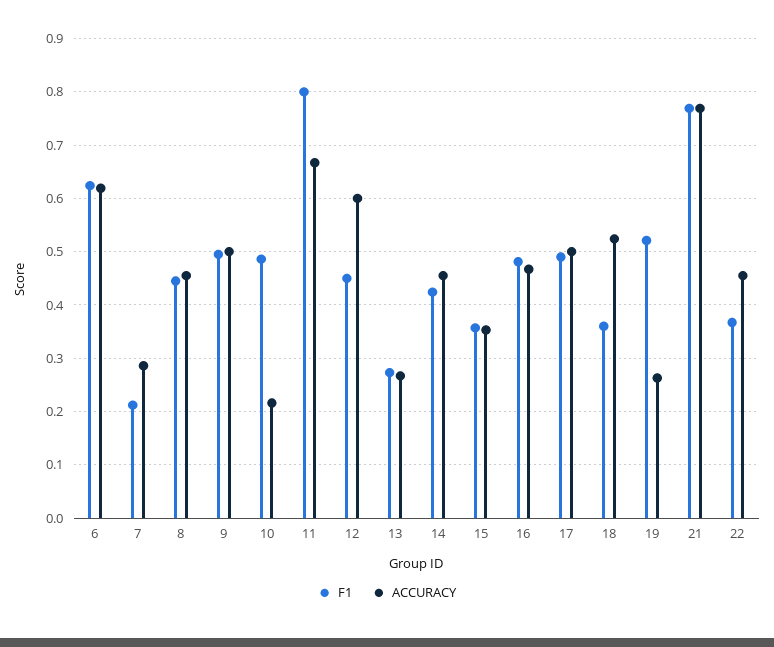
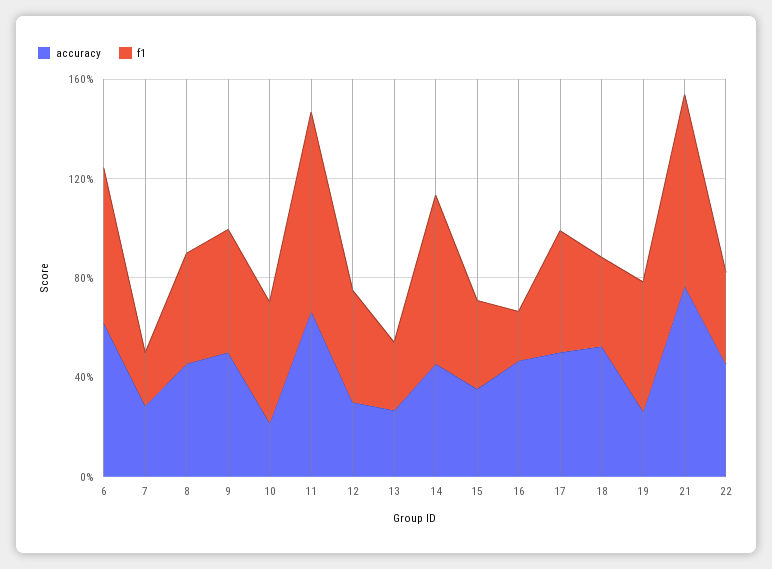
ACCURACY, 12: 0.6 -> 0.3
F1, 14: 0.42 -> 0.7
F1, 16: 0.48 -> 0.2

